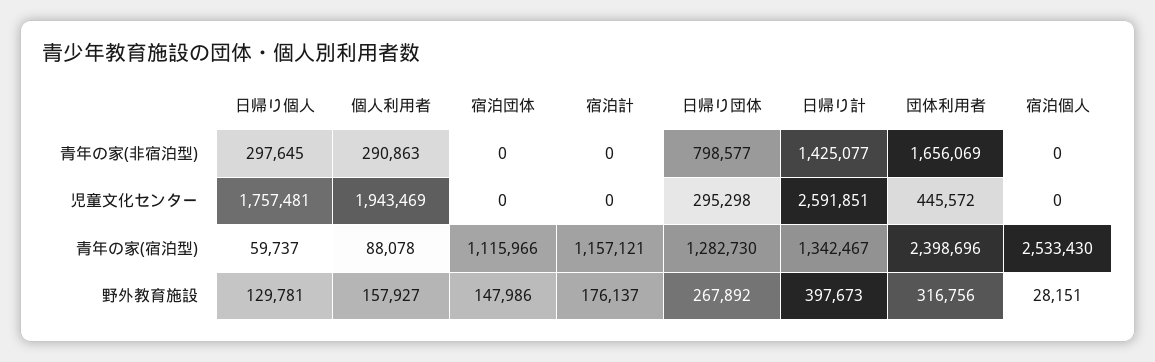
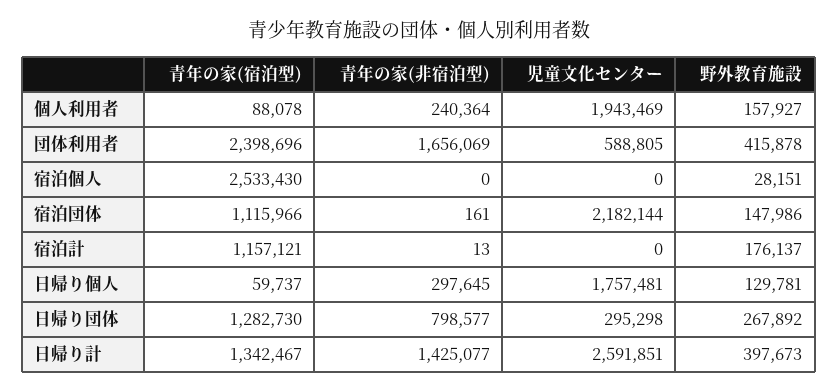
個人利用者, 青年の家(非宿泊型): 290863 -> 240364
宿泊団体, 青年の家(非宿泊型): 0 -> 161
宿泊計, 青年の家(非宿泊型): 0 -> 13
宿泊団体, 児童文化センター: 0 -> 2182144
団体利用者, 児童文化センター: 445572 -> 588805
団体利用者, 野外教育施設: 316756 -> 415878

